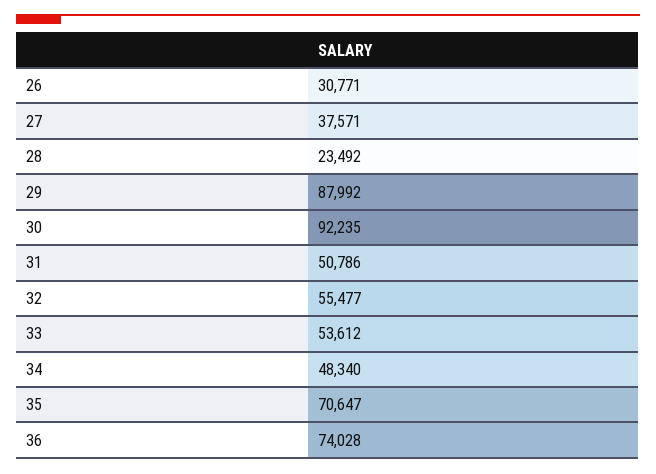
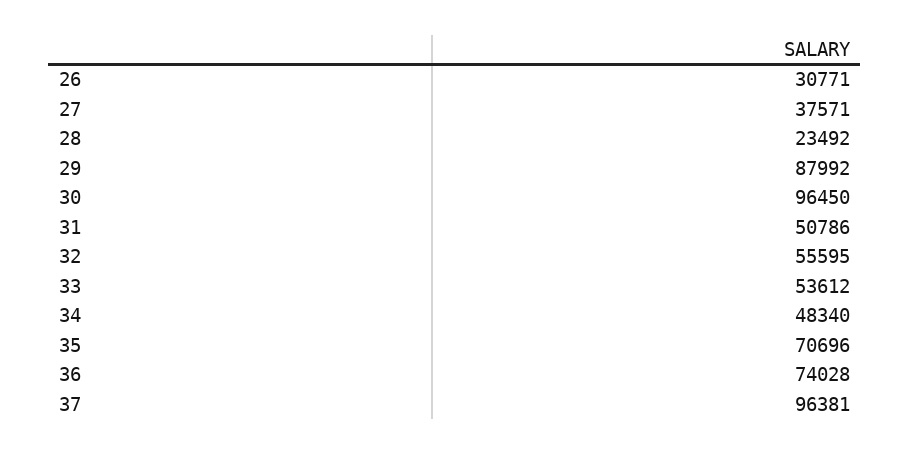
30: 92235 -> 96450
32: 55477 -> 55595
35: 70647 -> 70696
37: none -> 96381

